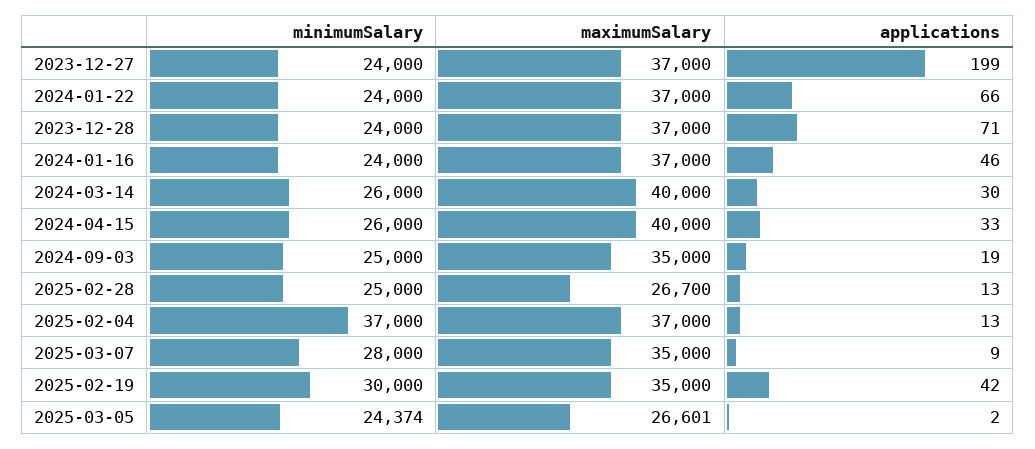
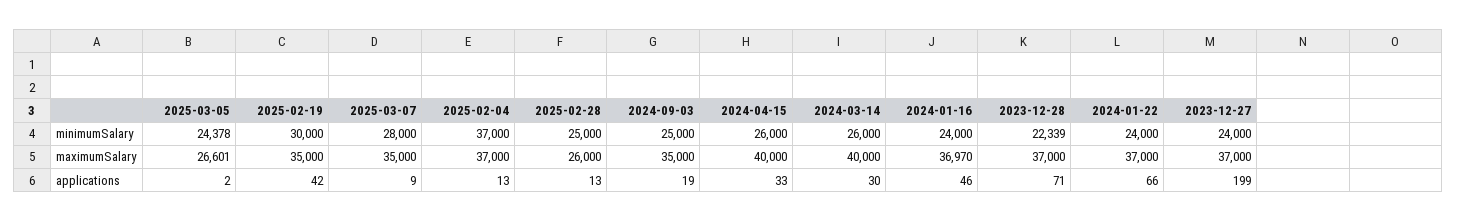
minimumSalary, 2023-12-28: 24000 -> 22339
maximumSalary, 2024-01-16: 37000 -> 36970
maximumSalary, 2025-02-28: 26700 -> 26000
minimumSalary, 2025-03-05: 24374 -> 24378

